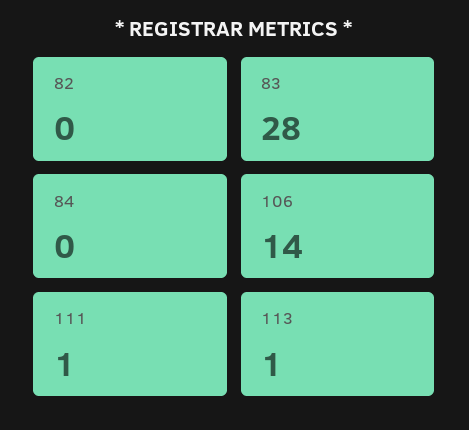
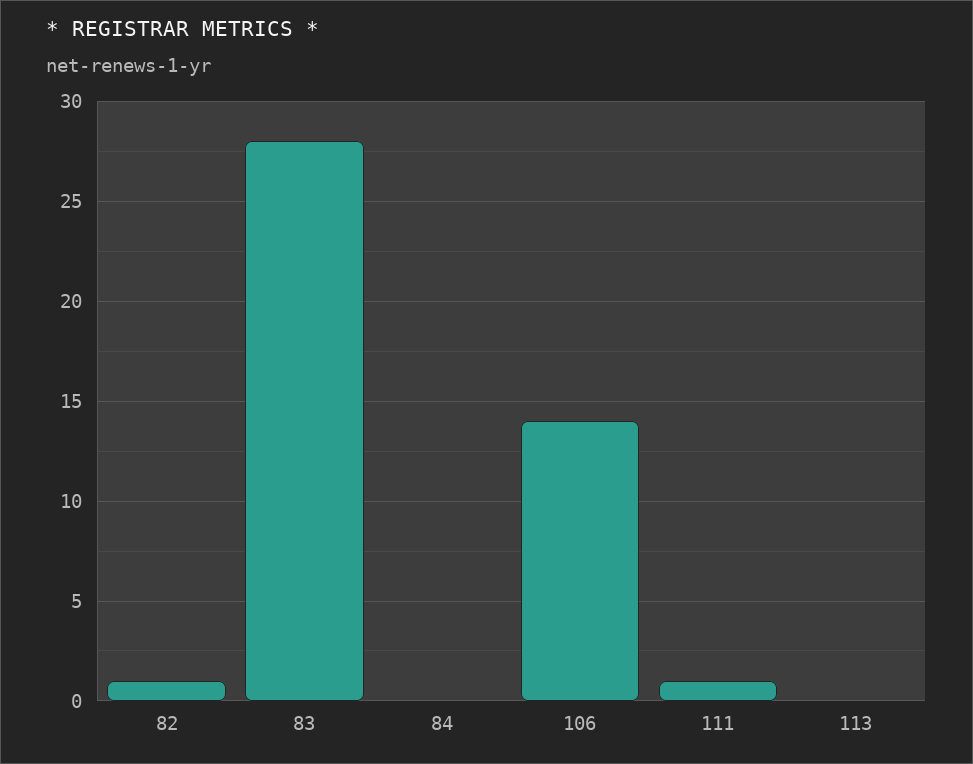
82: 0 -> 1
113: 1 -> 0

